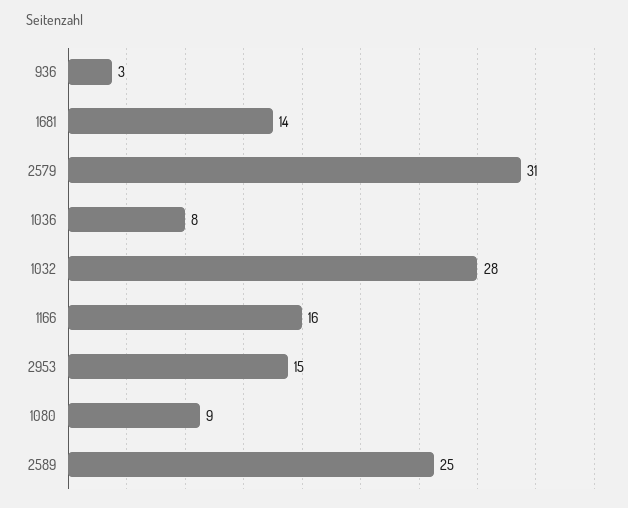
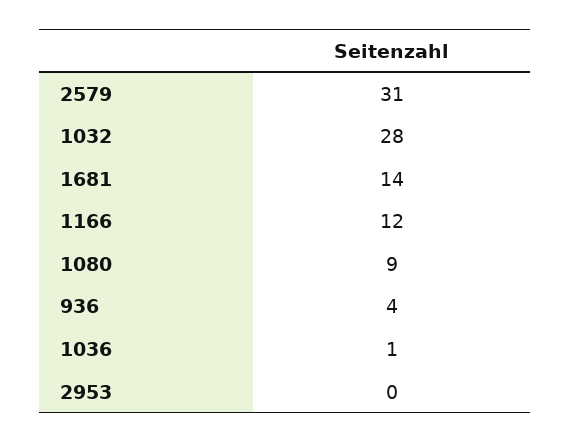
936: 3 -> 4
1036: 8 -> 1
1166: 16 -> 12
2953: 15 -> 0
2589: 25 -> none

